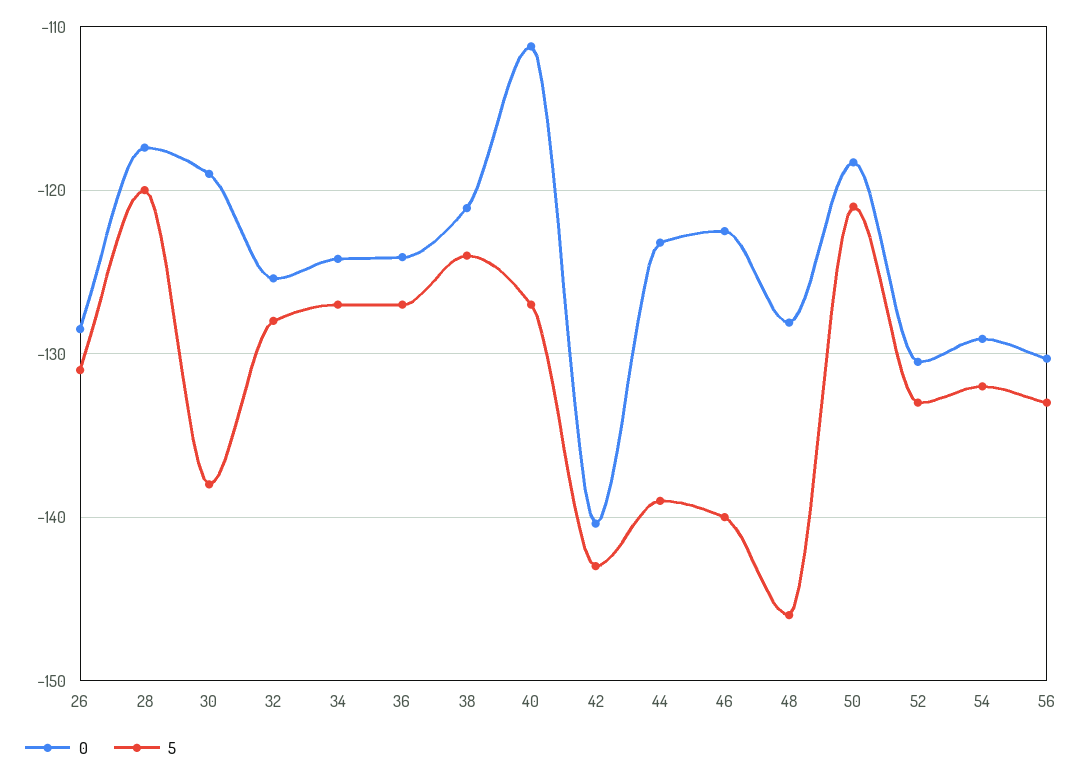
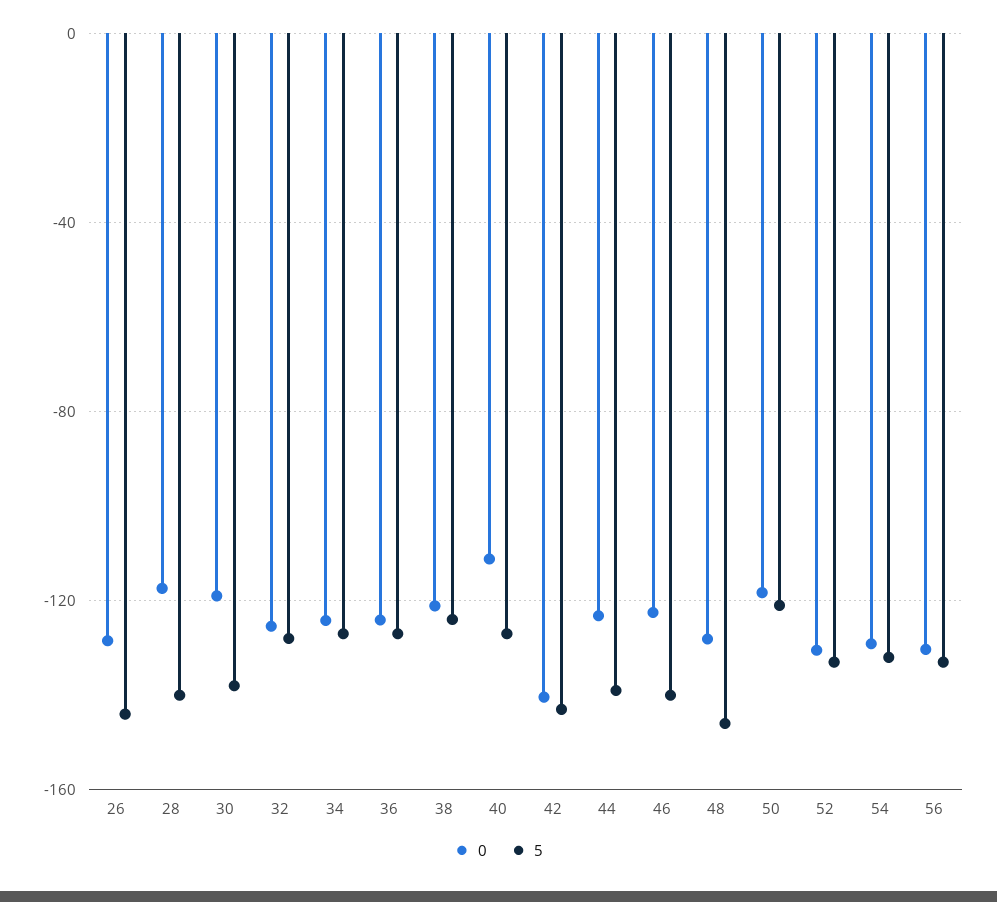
5, 26: -131 -> -145
5, 28: -120 -> -140

